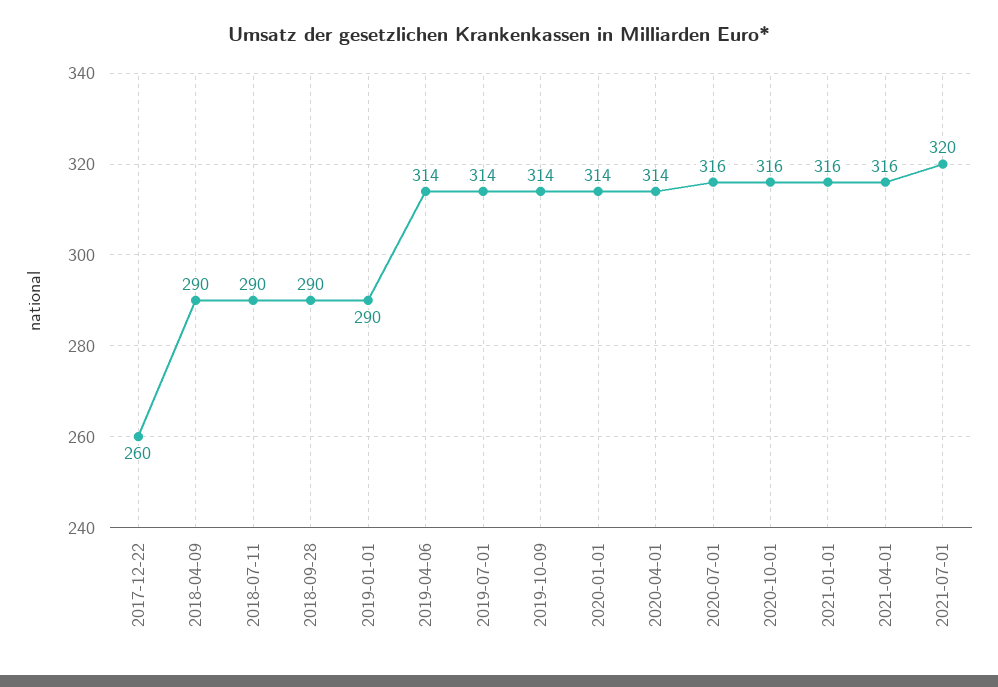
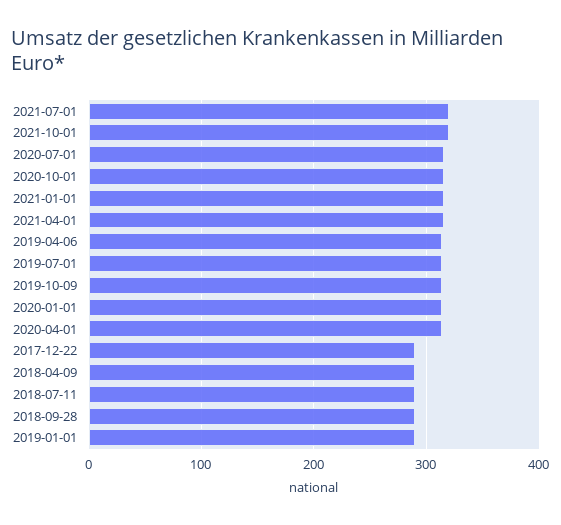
2017-12-22: 260 -> 290
2021-10-01: none -> 320

